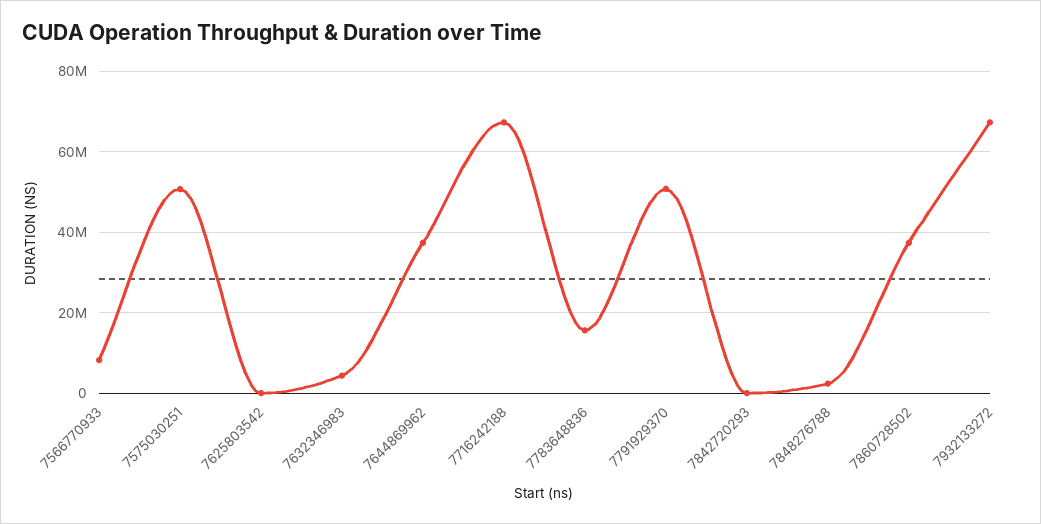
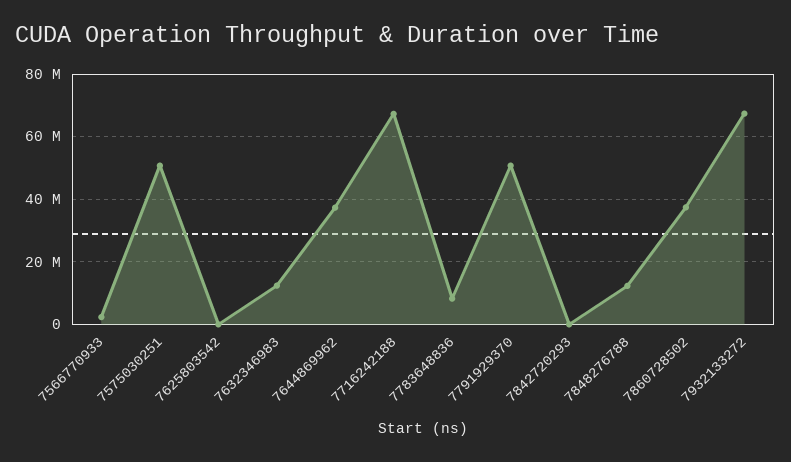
7566770933: 8000000 -> 2000000
7632346983: 4000000 -> 12000000
7783648836: 16000000 -> 8000000
7848276788: 2000000 -> 12000000

